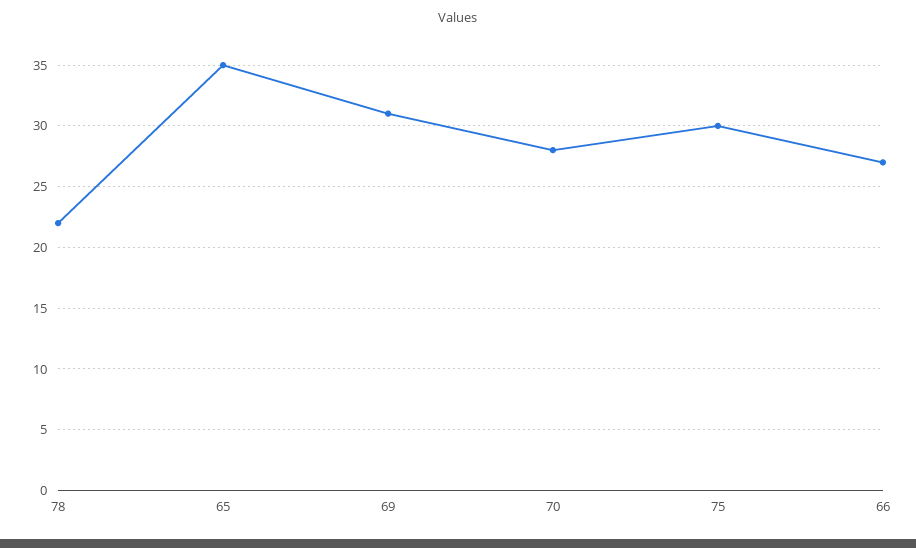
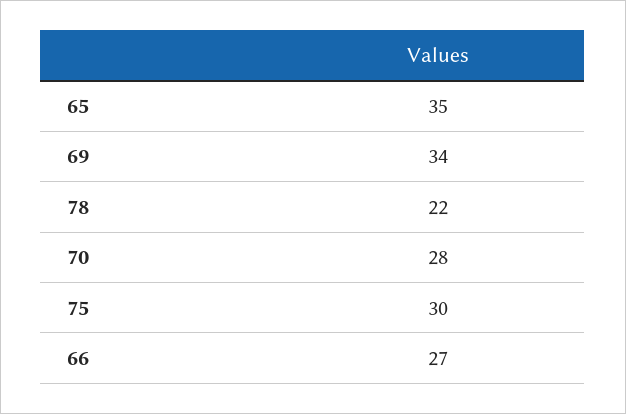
69: 31 -> 34

